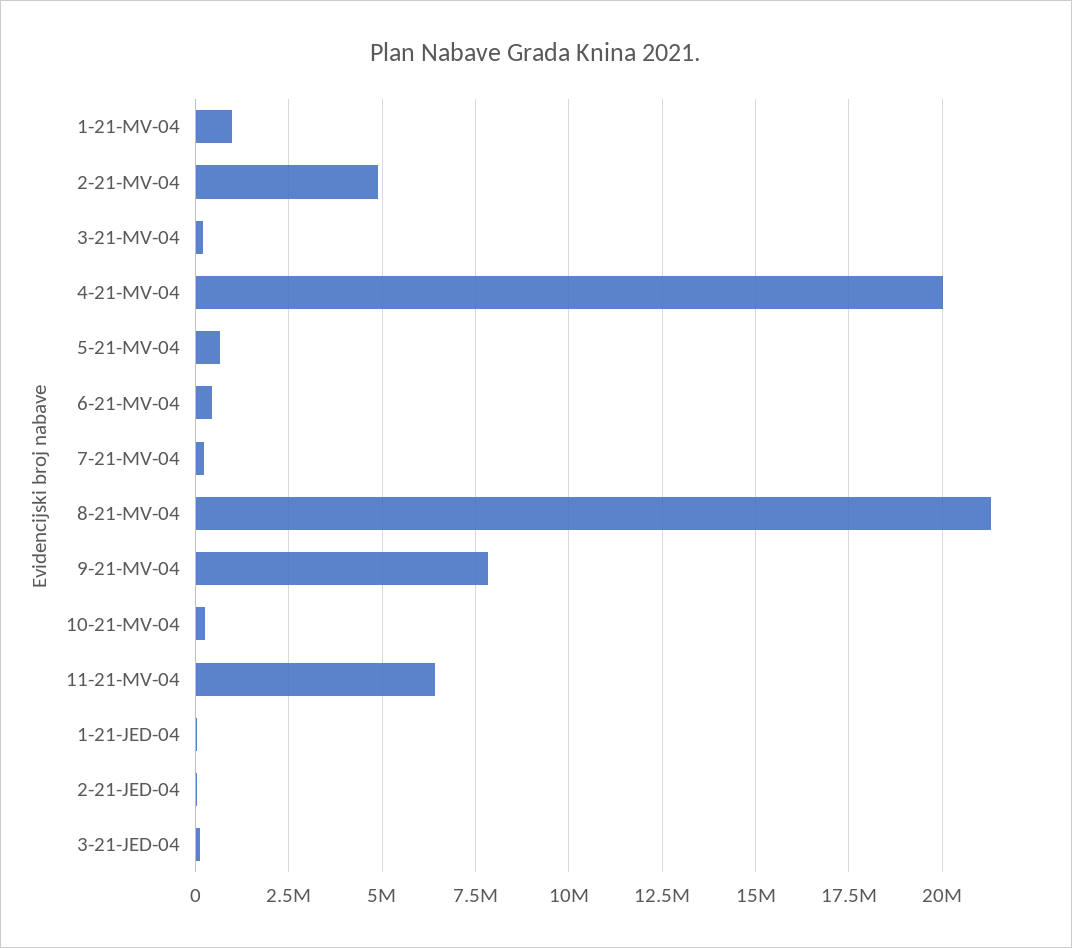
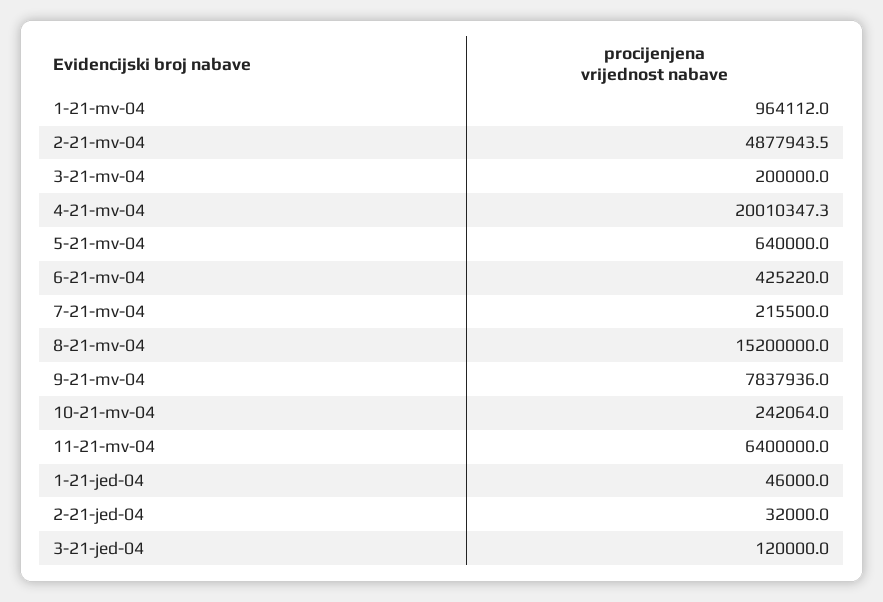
8-21-MV-04: 21250000 -> 15200000

